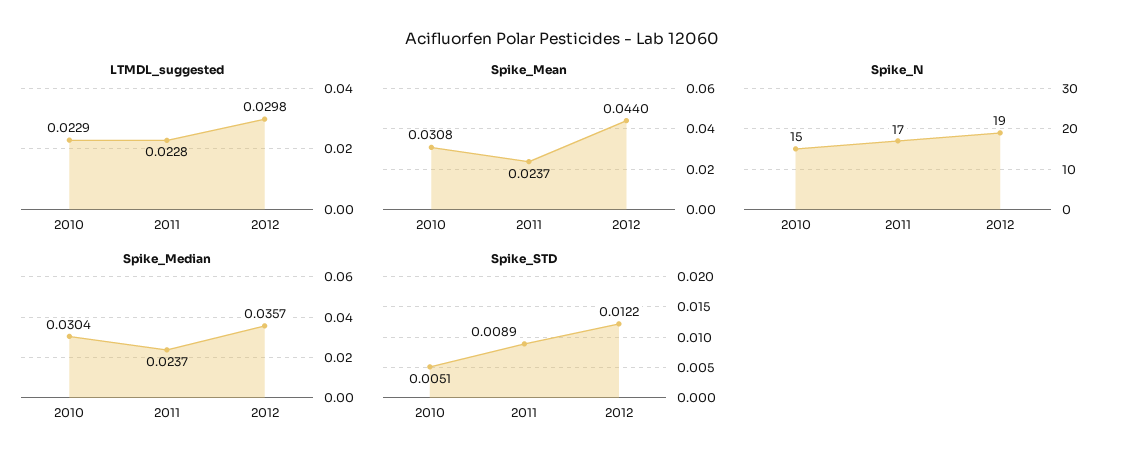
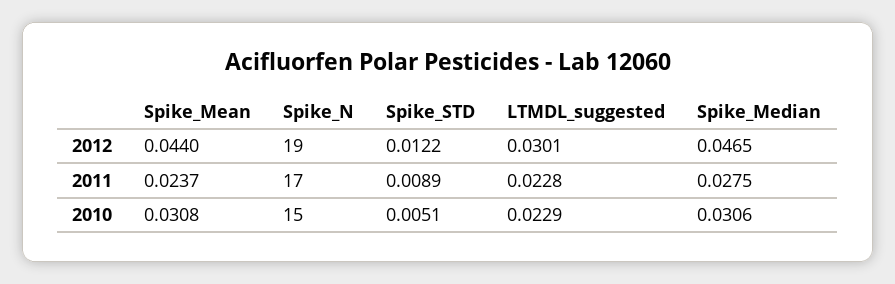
LTMDL_suggested, 2012: 0.0298 -> 0.0301
Spike_Median, 2010: 0.0304 -> 0.0306
Spike_Median, 2011: 0.0237 -> 0.0275
Spike_Median, 2012: 0.0357 -> 0.0465

